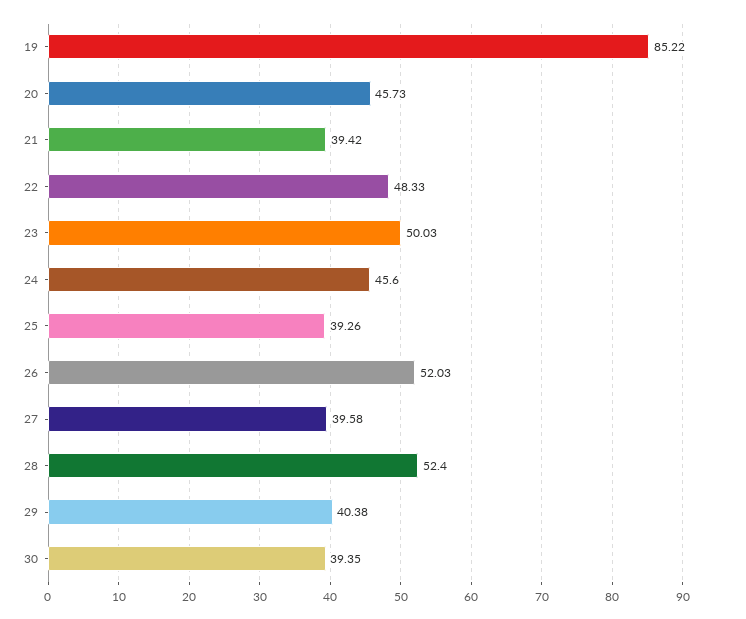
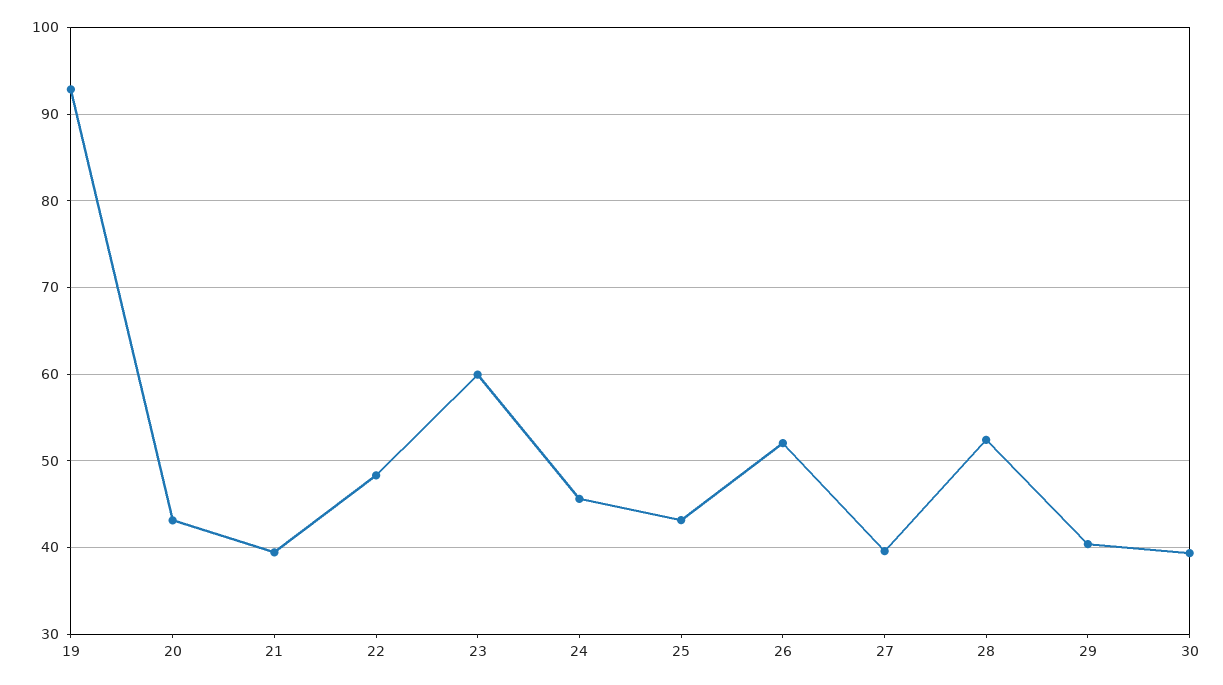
19: 85.22 -> 93
20: 45.73 -> 43
23: 50.03 -> 60
25: 39.26 -> 43

